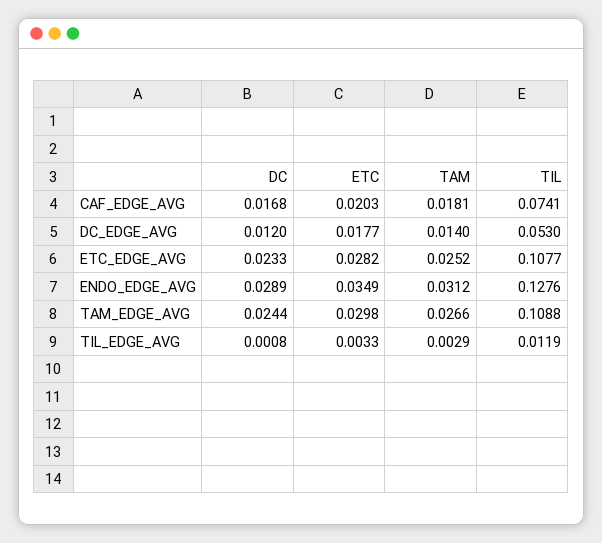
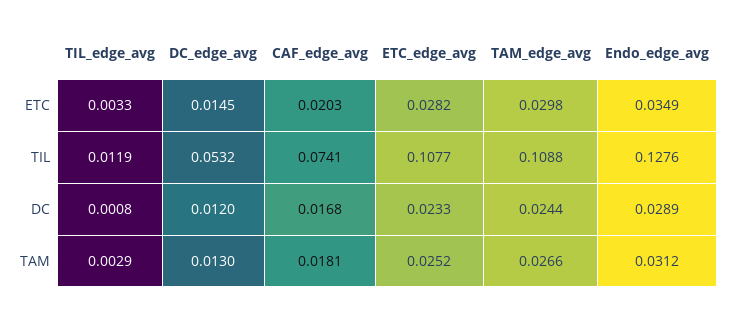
ETC, DC_EDGE_AVG: 0.0177 -> 0.0145
TAM, DC_EDGE_AVG: 0.014 -> 0.013
TIL, DC_EDGE_AVG: 0.053 -> 0.0532

